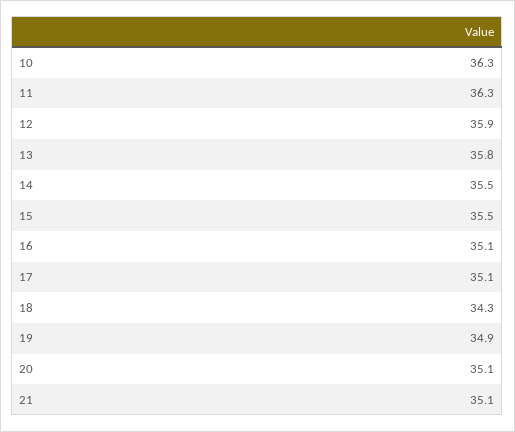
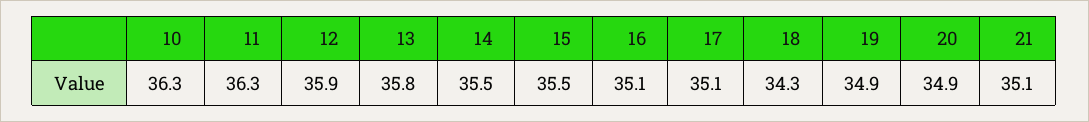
20: 35.1 -> 34.9

